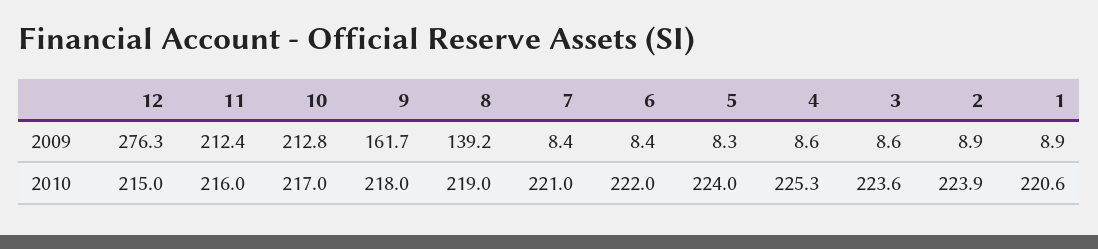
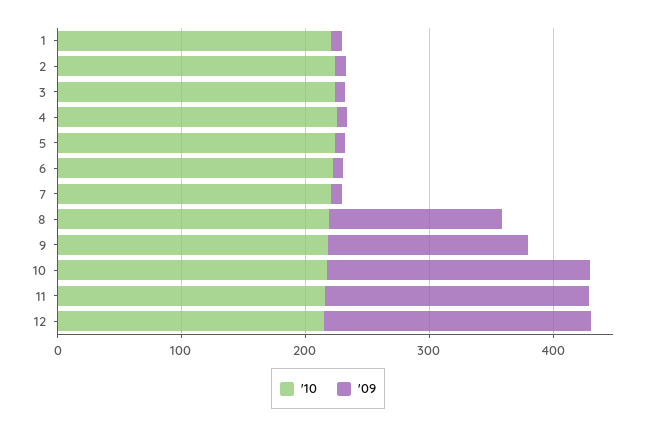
2009, 12: 276.3 -> 220

